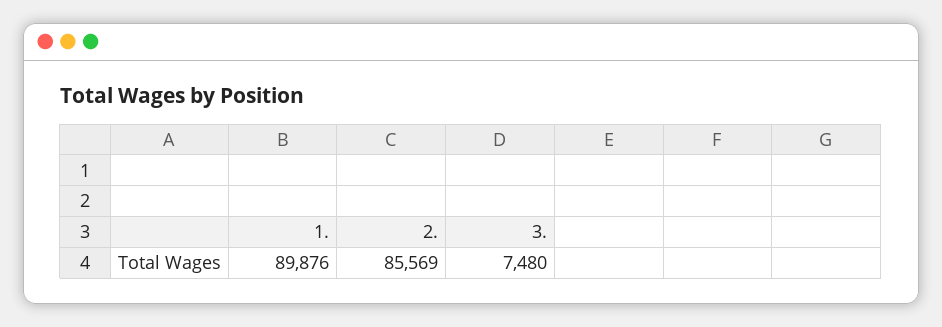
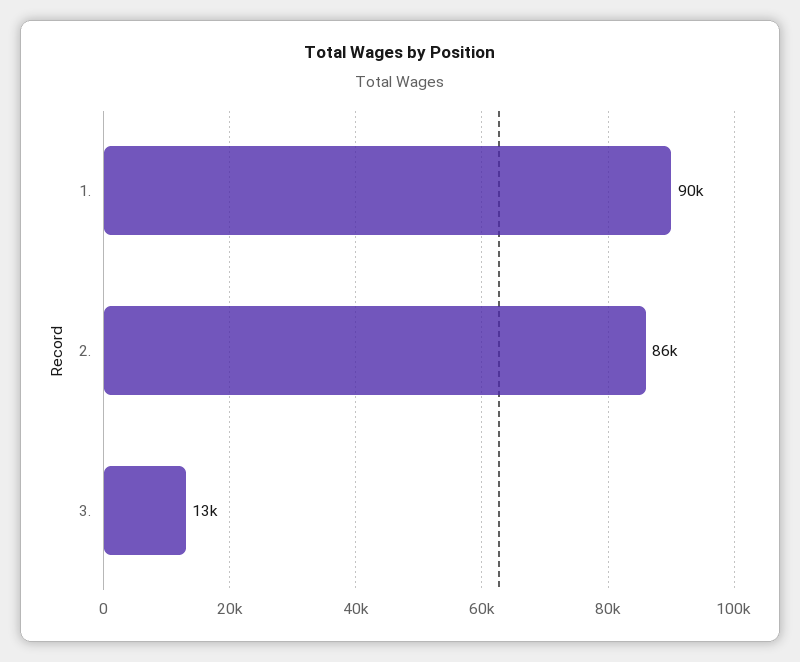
3.: 7480 -> 13000

